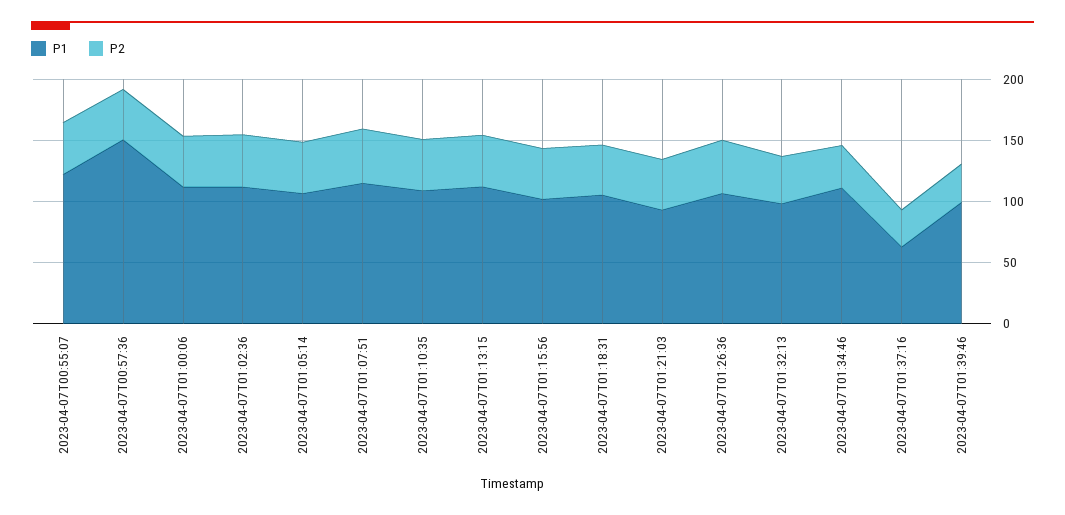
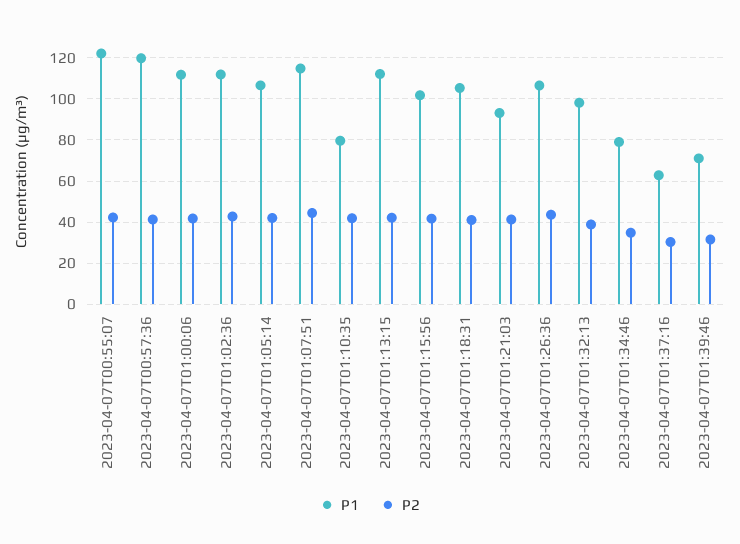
P1, 2023-04-07T00:57:36: 150 -> 120
P1, 2023-04-07T01:10:35: 110 -> 80
P1, 2023-04-07T01:34:46: 110 -> 80
P1, 2023-04-07T01:39:46: 100 -> 70

